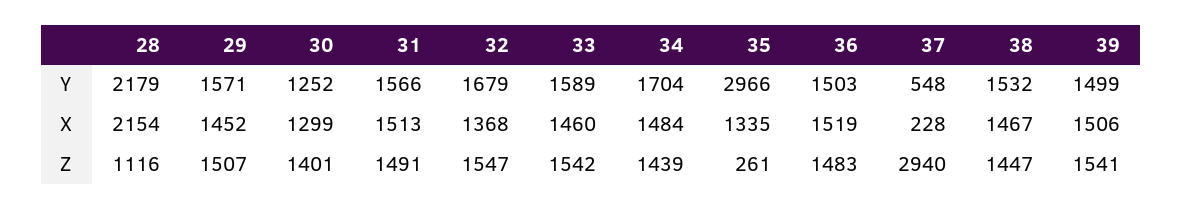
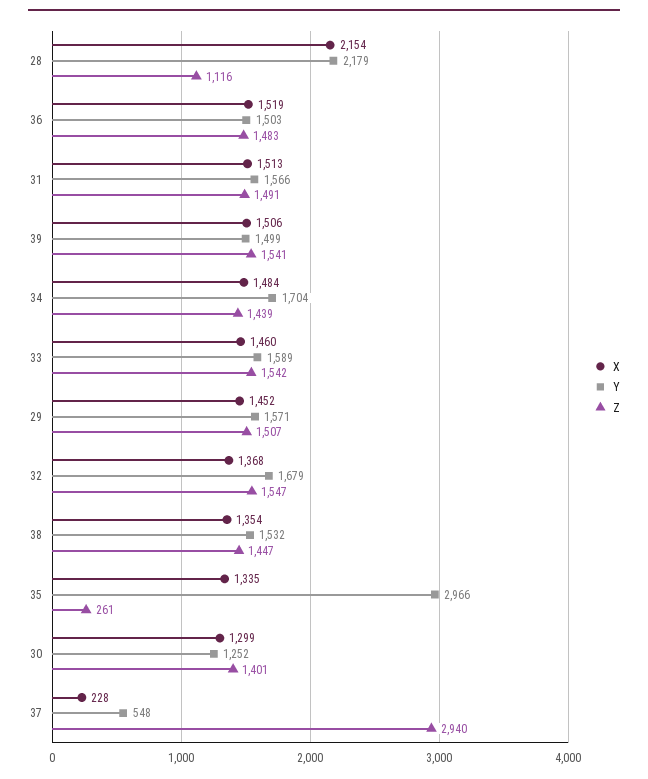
X, 38: 1467 -> 1354

